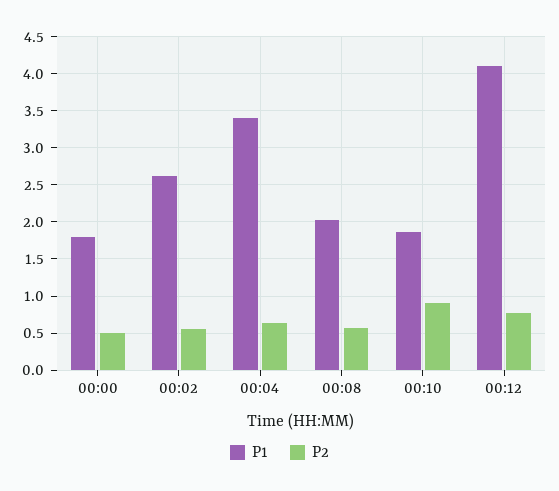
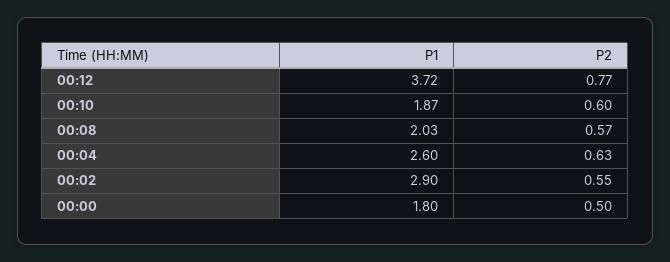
P1, 00:02: 2.6 -> 2.9
P1, 00:04: 3.4 -> 2.6
P2, 00:10: 0.9 -> 0.6
P1, 00:12: 4.1 -> 3.72

